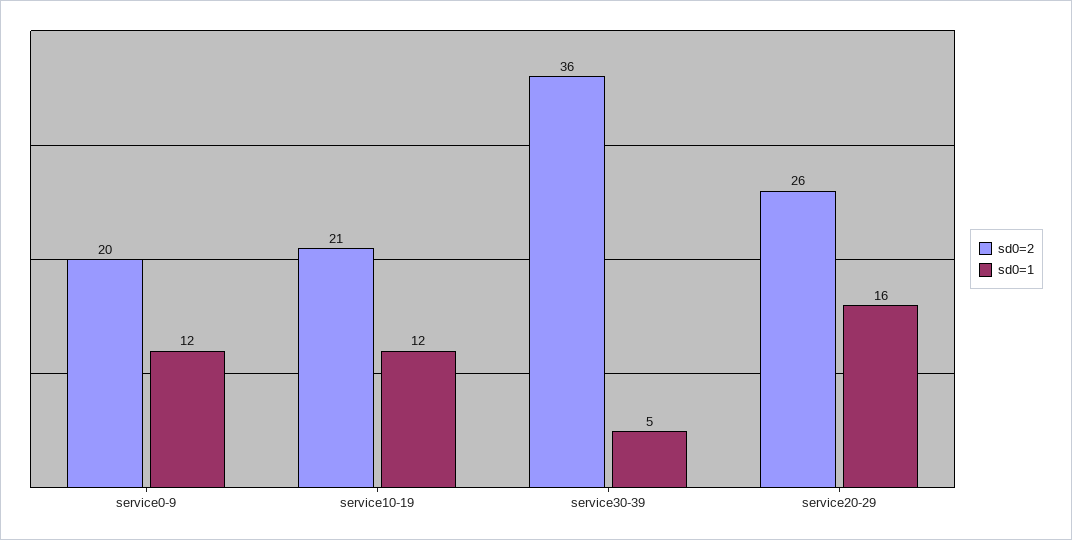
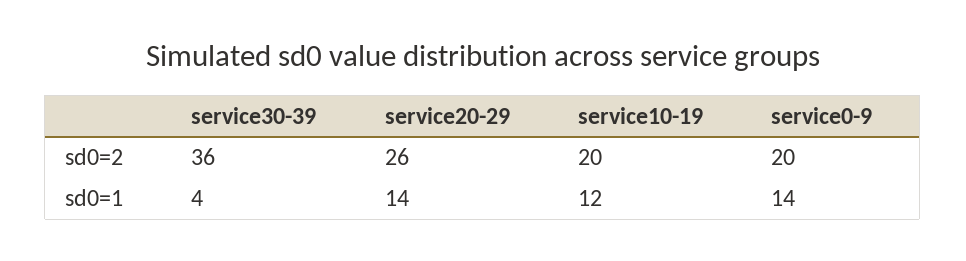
sd0=1, service0-9: 12 -> 14
sd0=2, service10-19: 21 -> 20
sd0=1, service30-39: 5 -> 4
sd0=1, service20-29: 16 -> 14

